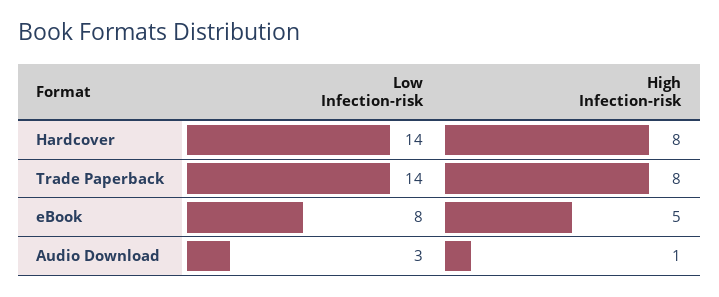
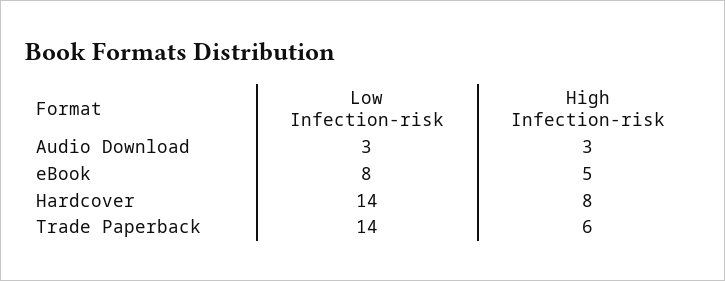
High Infection-risk, Trade Paperback: 8 -> 6
High Infection-risk, Audio Download: 1 -> 3

